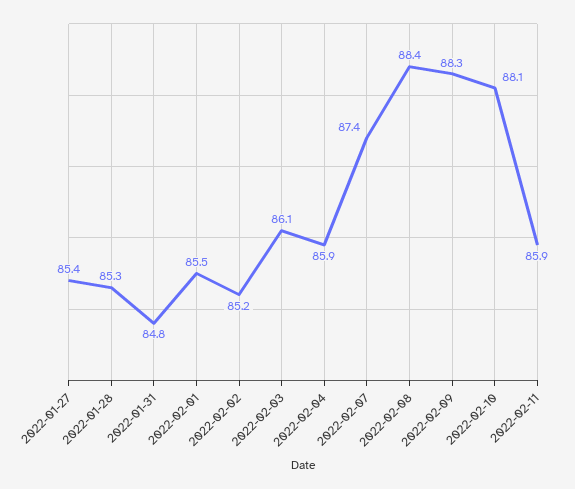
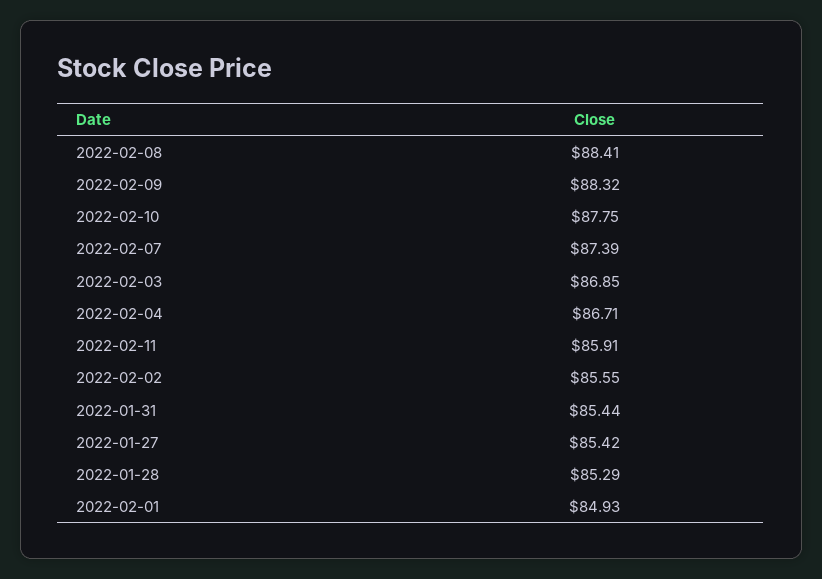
2022-01-31: 84.8 -> 85.44
2022-02-01: 85.5 -> 84.93
2022-02-02: 85.2 -> 85.55
2022-02-03: 86.1 -> 86.85
2022-02-04: 85.9 -> 86.71
2022-02-10: 88.1 -> 87.75

